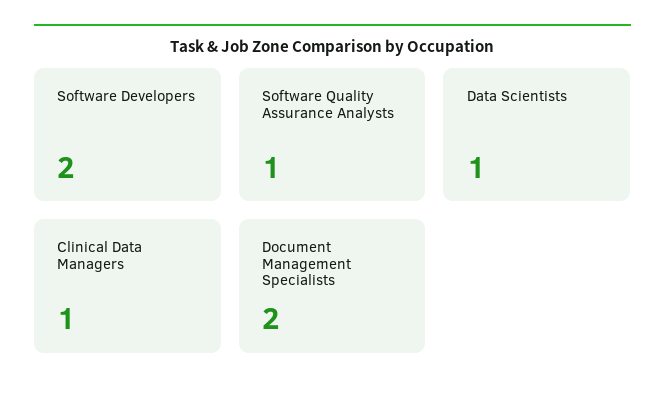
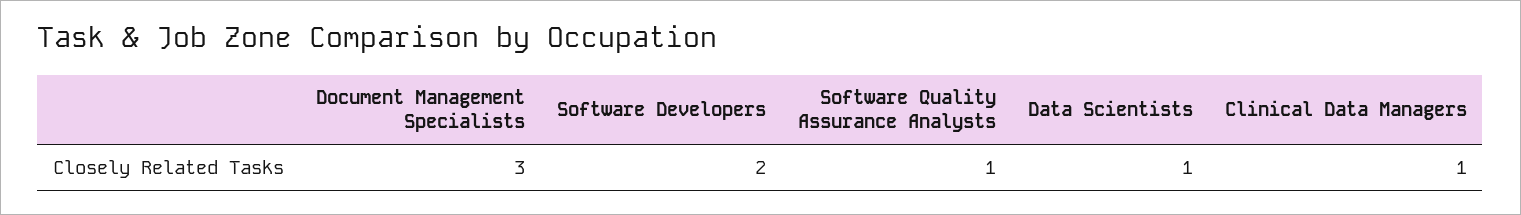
Document Management Specialists: 2 -> 3

